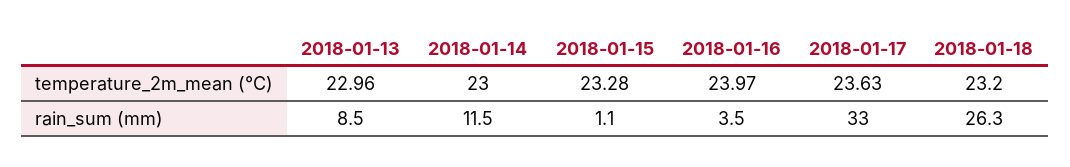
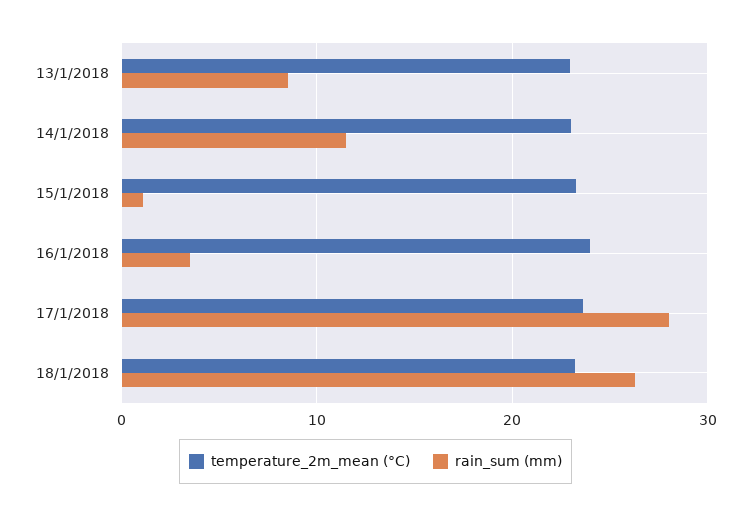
rain_sum (mm), 2018-01-17: 33 -> 28

